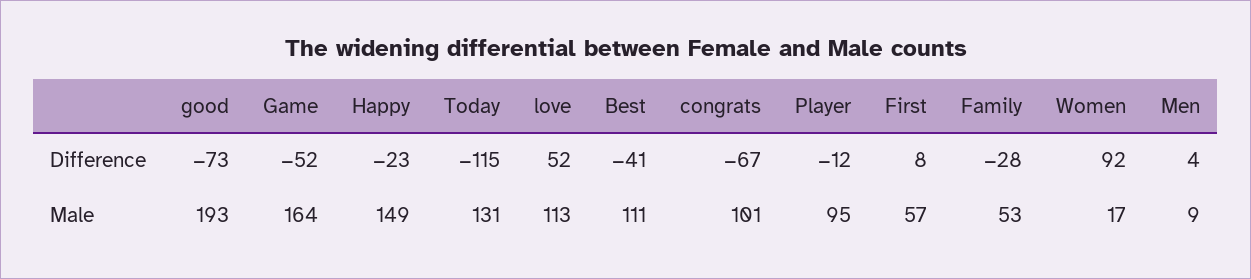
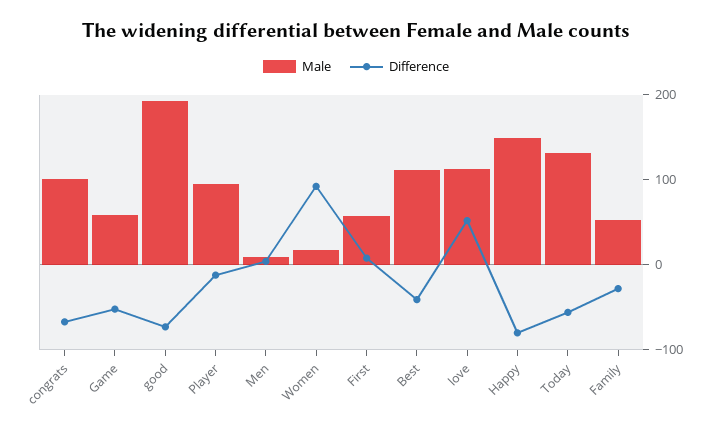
Difference, Happy: -23 -> -80
Difference, Today: -115 -> -60
Male, Game: 164 -> 60

